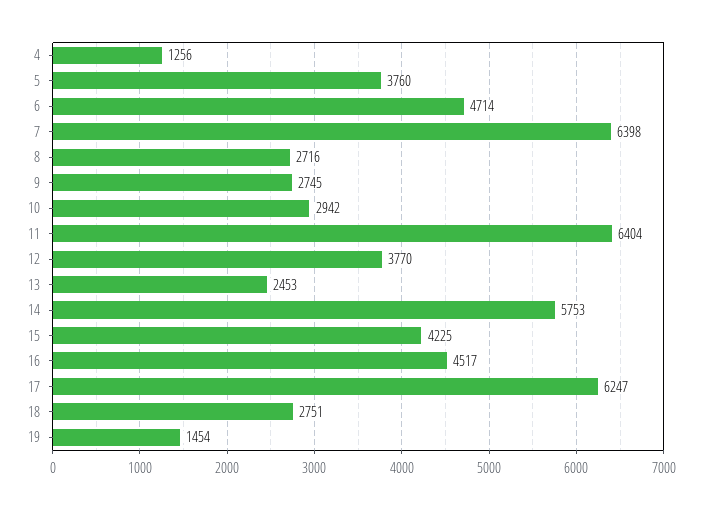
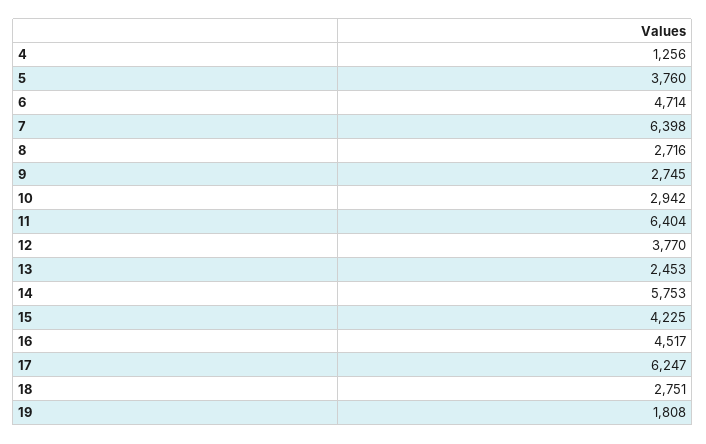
19: 1454 -> 1808

